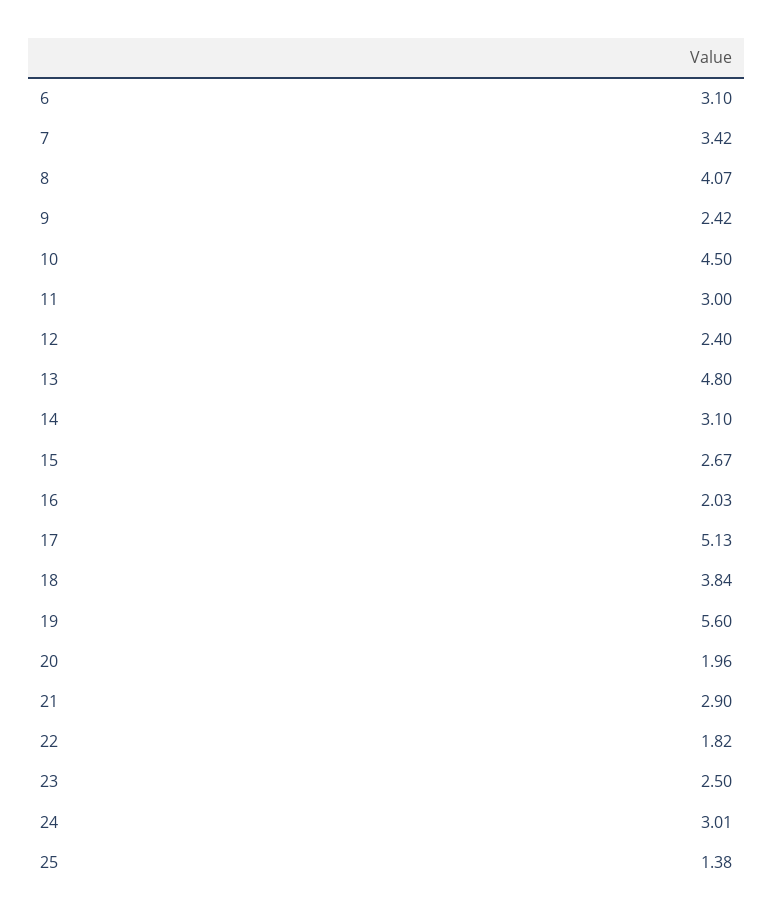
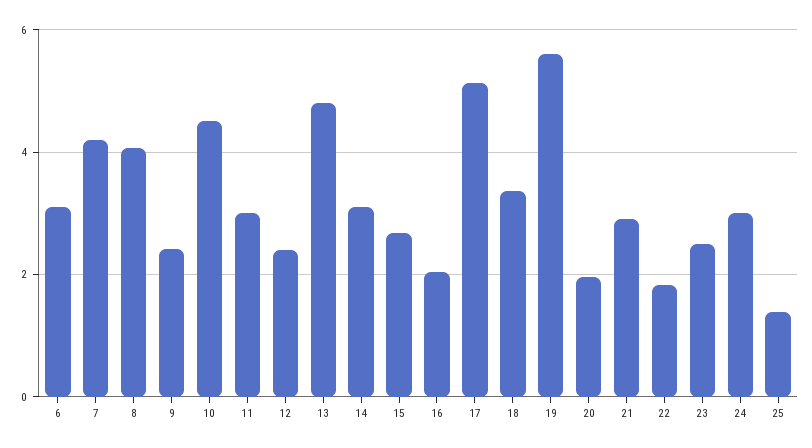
7: 3.42 -> 4.2
18: 3.84 -> 3.4

